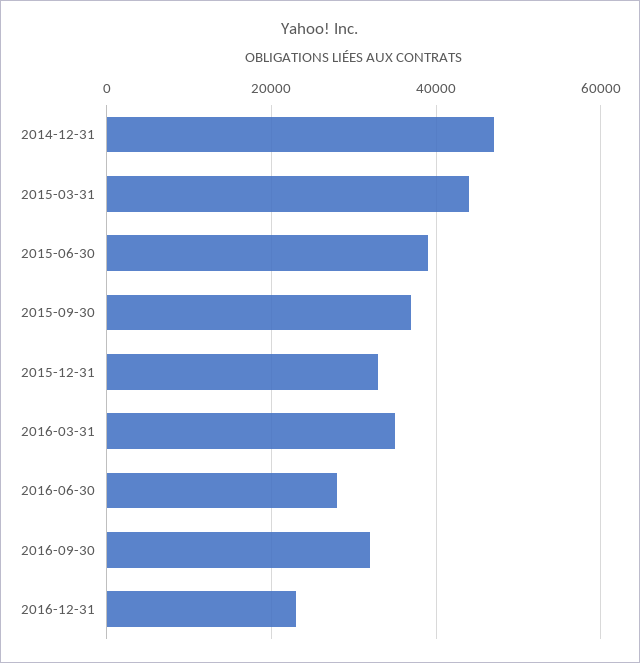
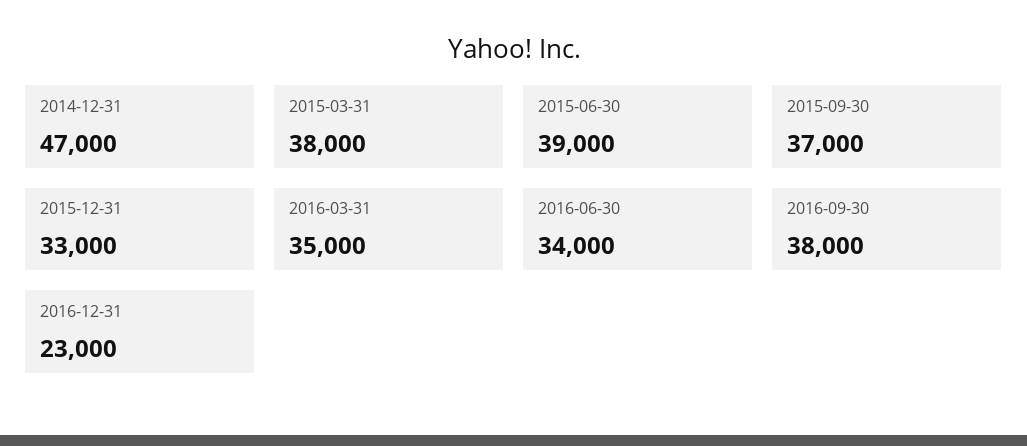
2015-03-31: 44000 -> 38000
2016-06-30: 28000 -> 34000
2016-09-30: 32000 -> 38000

